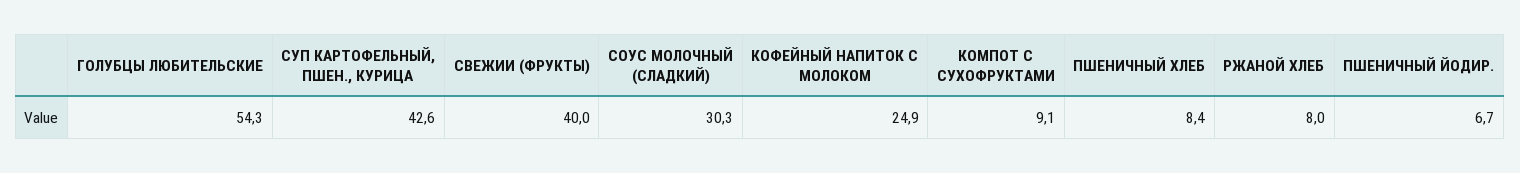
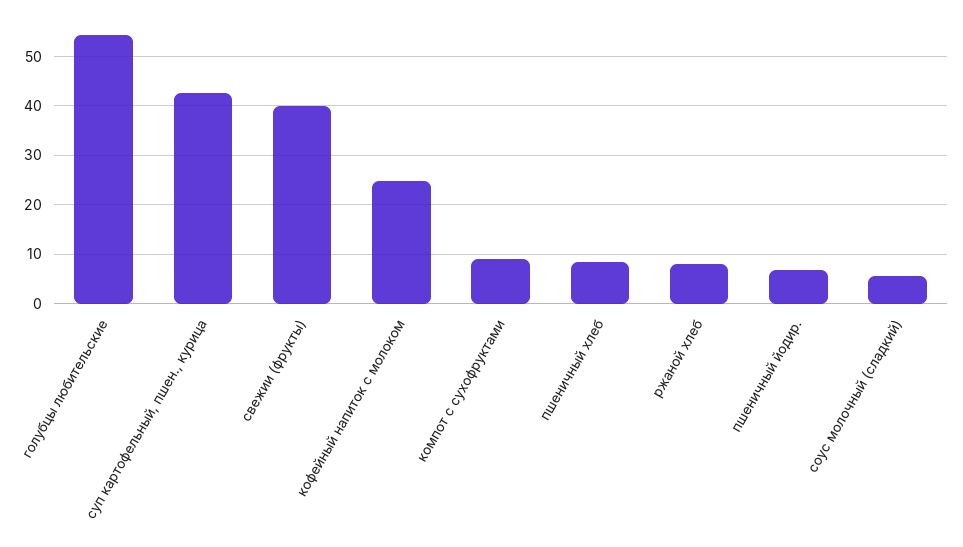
СОУС МОЛОЧНЫЙ (СЛАДКИЙ): 30.3 -> 6

